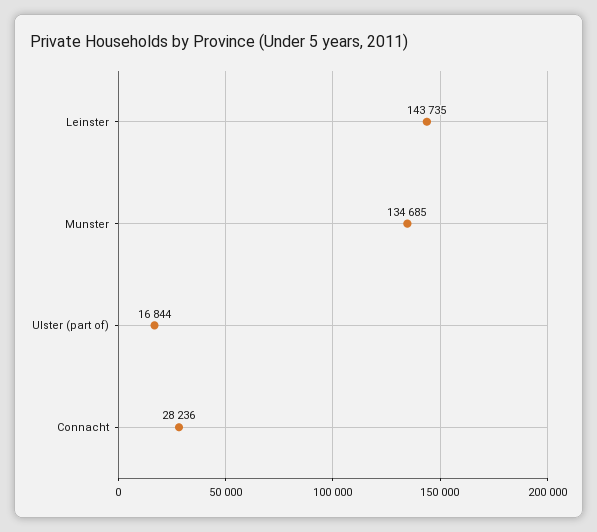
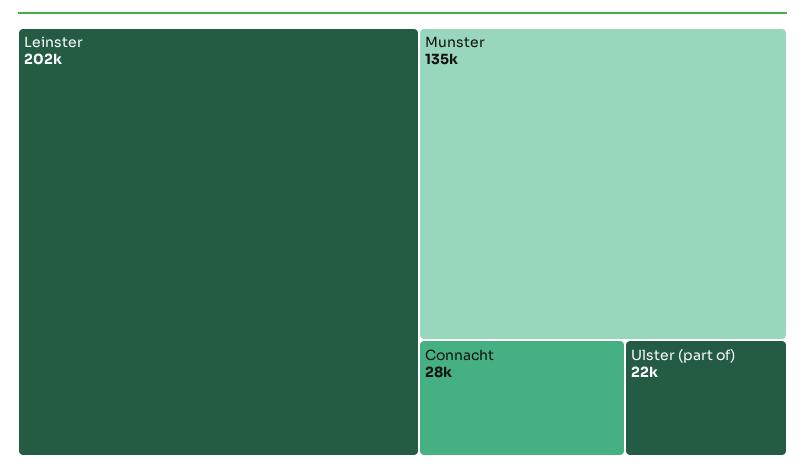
Leinster: 143735 -> 202000
Ulster (part of): 16844 -> 22000

